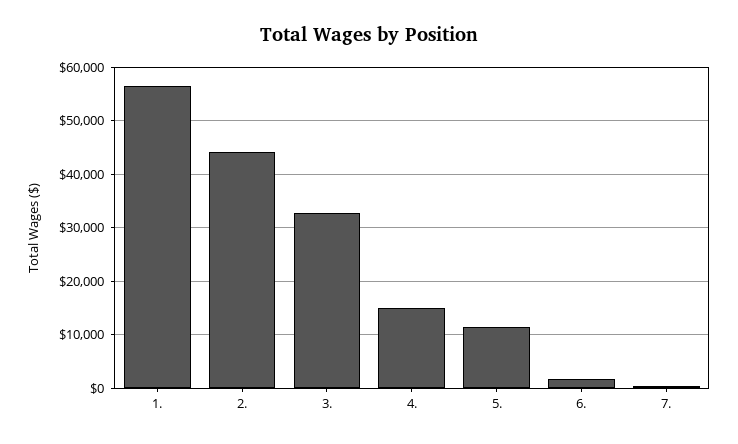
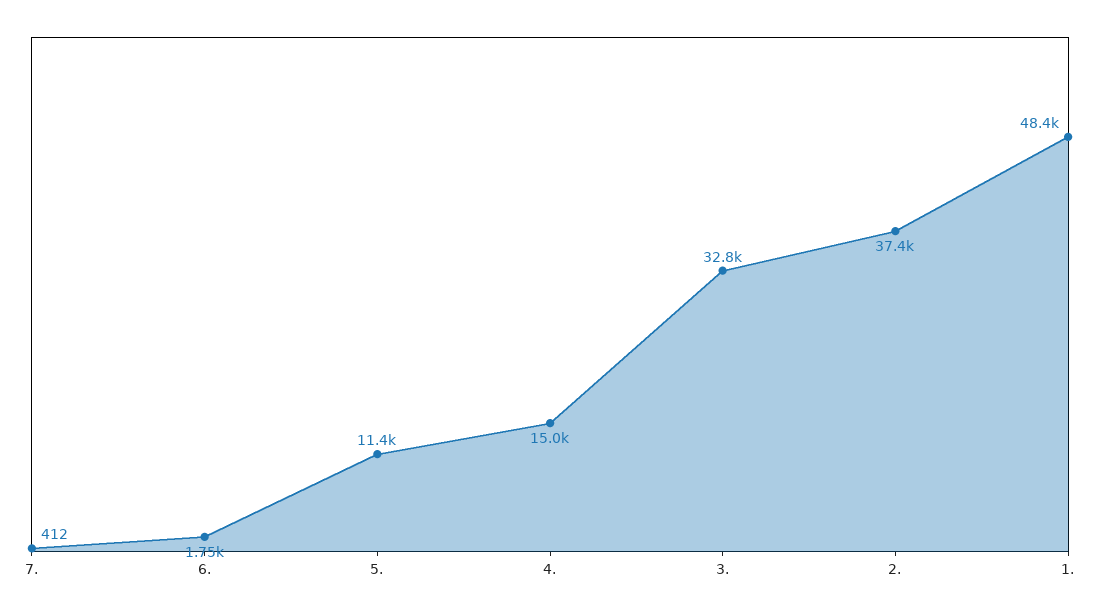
1.: 56000 -> 48400
2.: 44000 -> 37400

